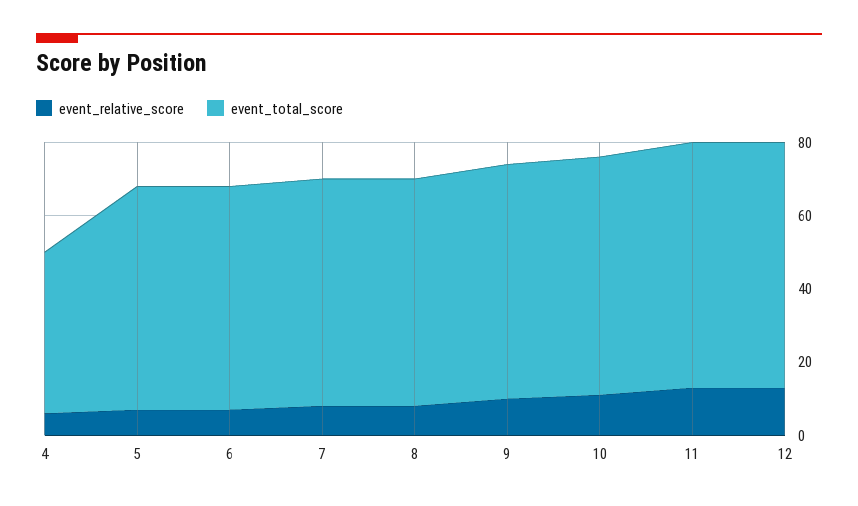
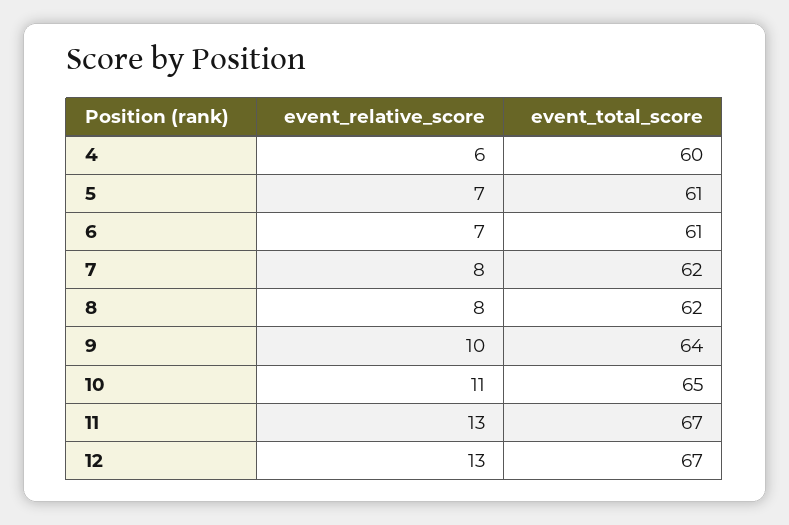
event_total_score, 4: 45 -> 60

